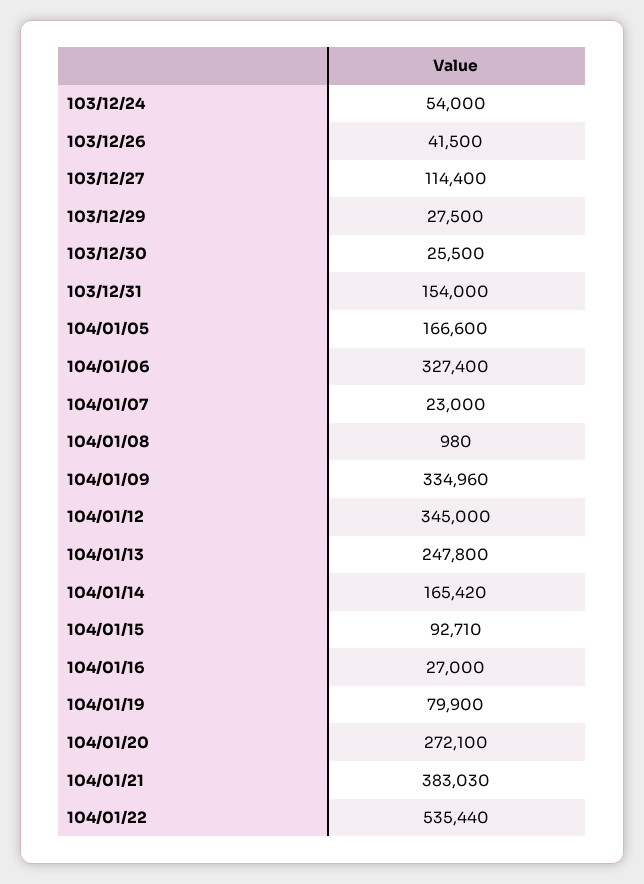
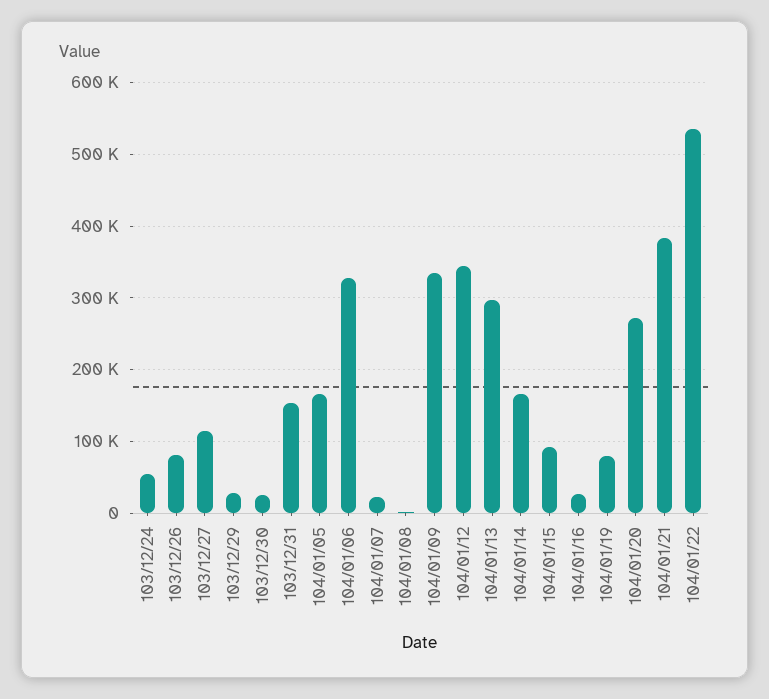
103/12/26: 41500 -> 80000
104/01/13: 247800 -> 300000

